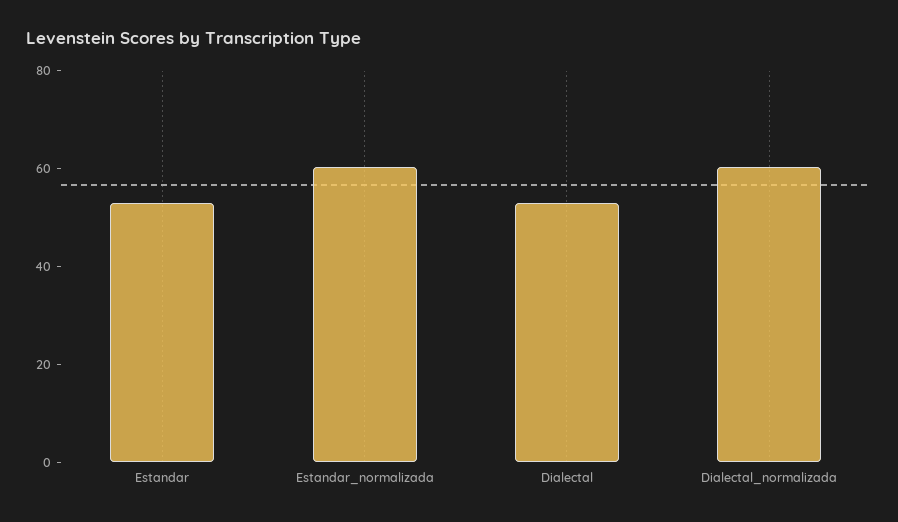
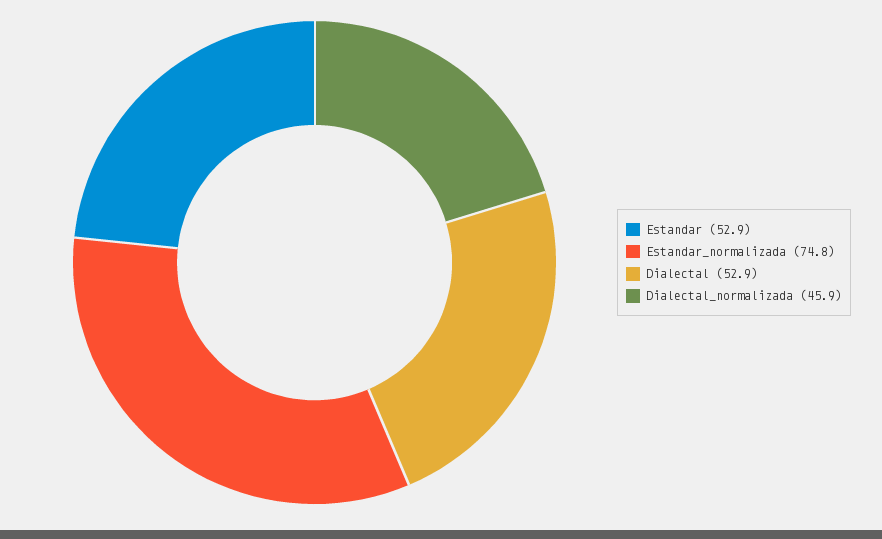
Estandar_normalizada: 60 -> 74.8
Dialectal_normalizada: 60 -> 45.9

